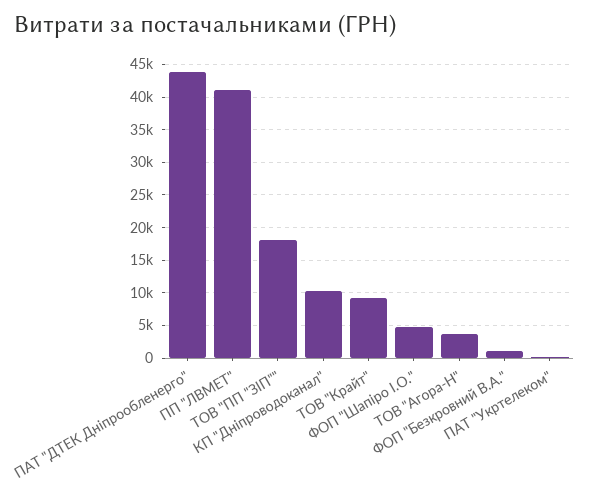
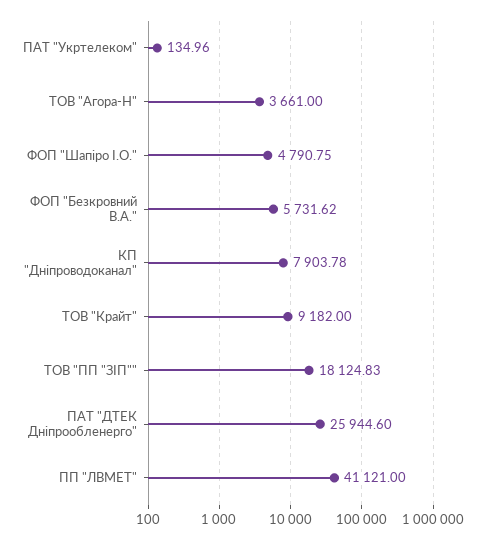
ПАТ "ДТЕК Дніпрообленерго": 44000 -> 25944.6
КП "Дніпроводоканал": 10000 -> 7903.78
ФОП "Безкровний В.А.": 1000 -> 5731.62

